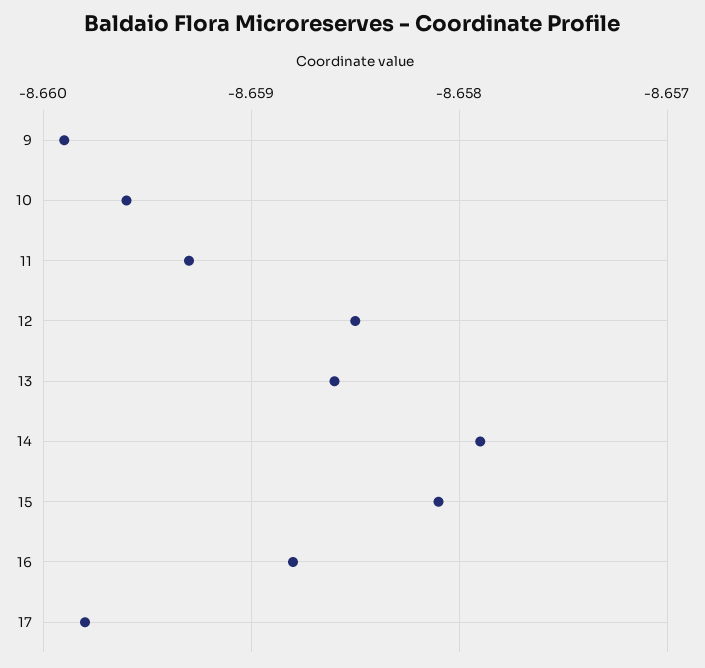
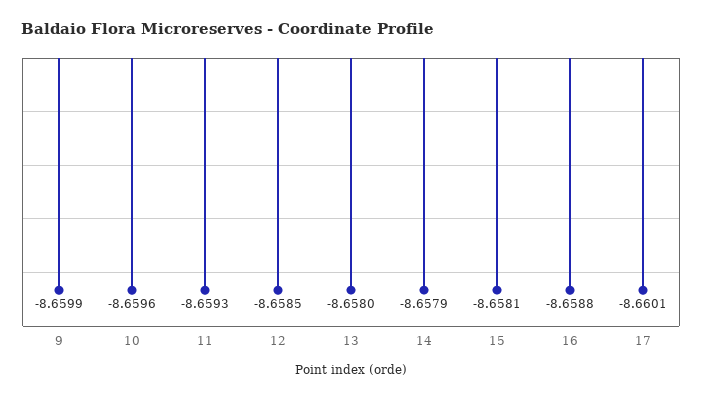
13: -8.6586 -> -8.658
17: -8.6598 -> -8.6601

